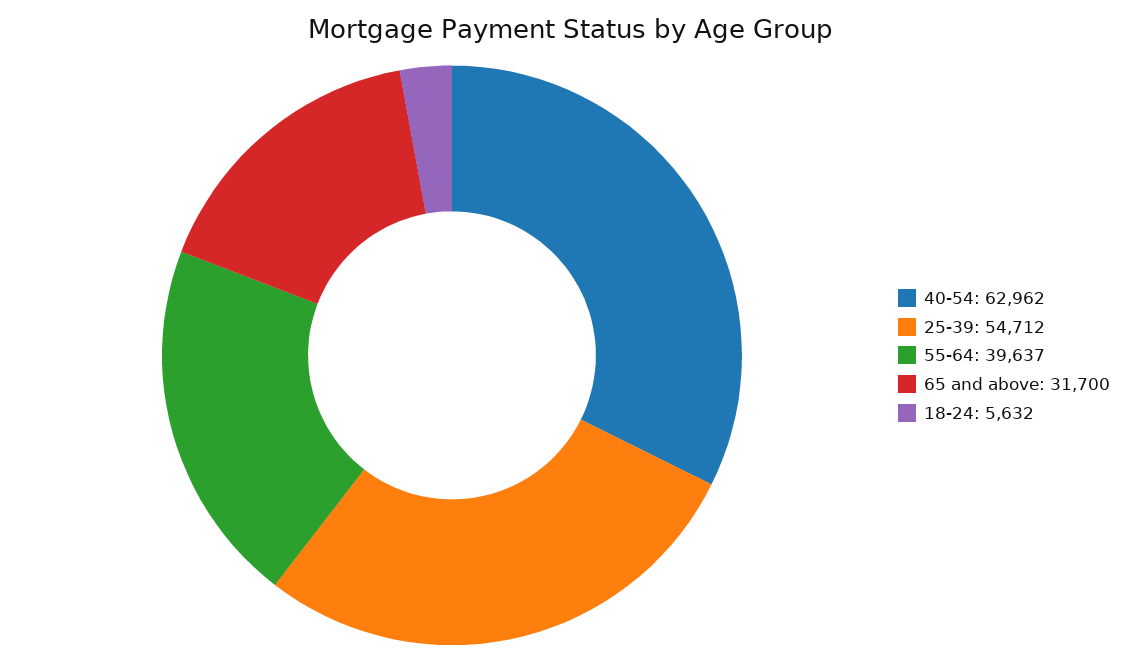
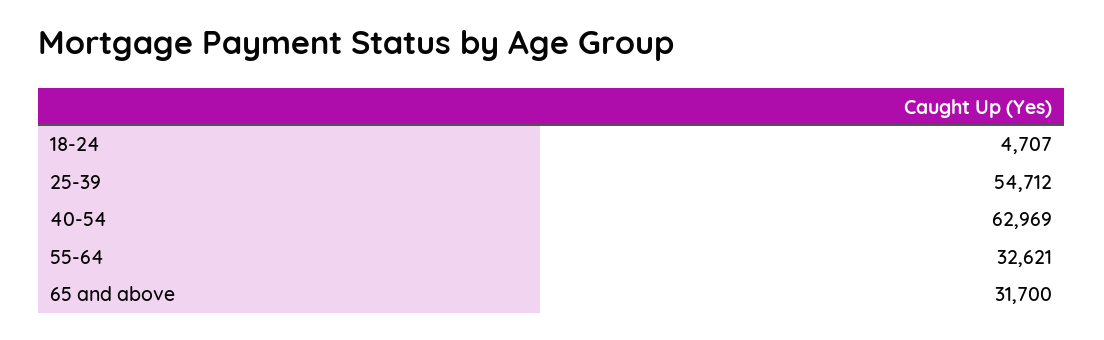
40-54: 62962 -> 62969
55-64: 39637 -> 32621
18-24: 5632 -> 4707

